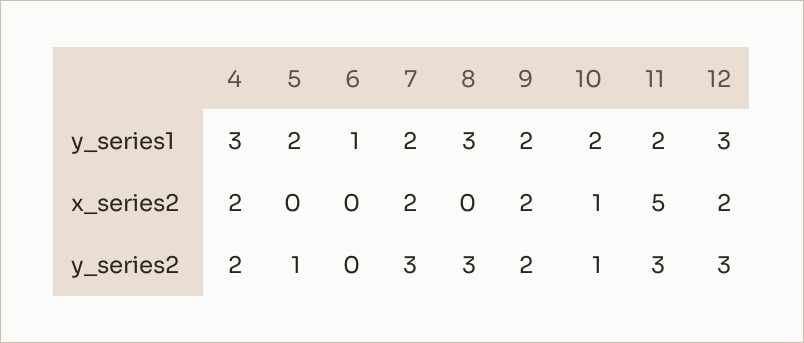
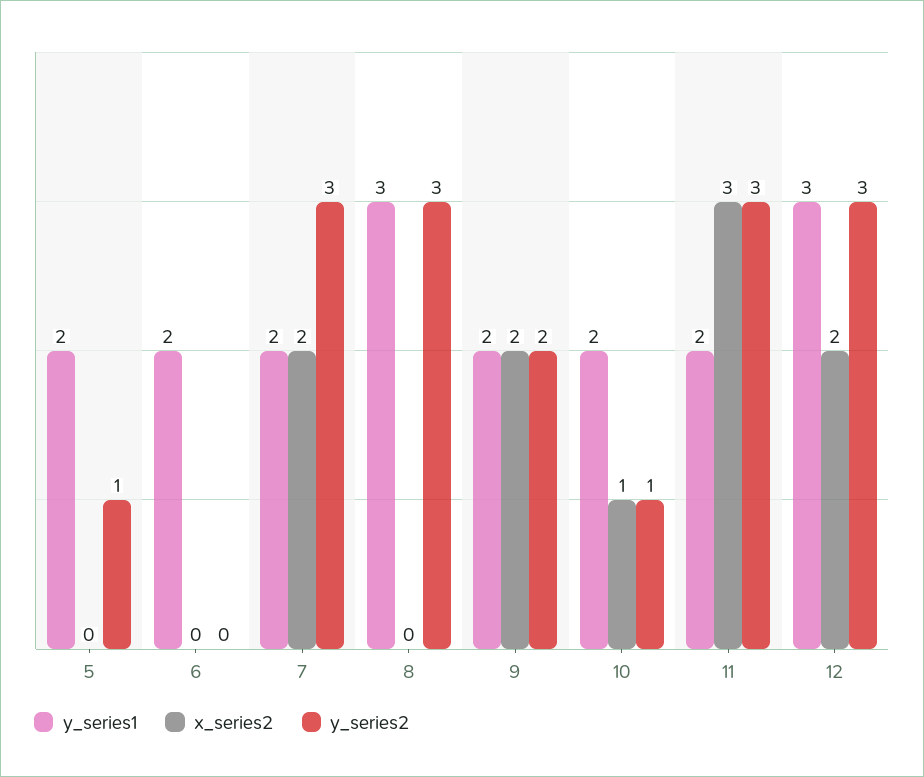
y_series1, 4: 3 -> none
y_series1, 6: 1 -> 2
x_series2, 4: 2 -> none
x_series2, 11: 5 -> 3
y_series2, 4: 2 -> none

